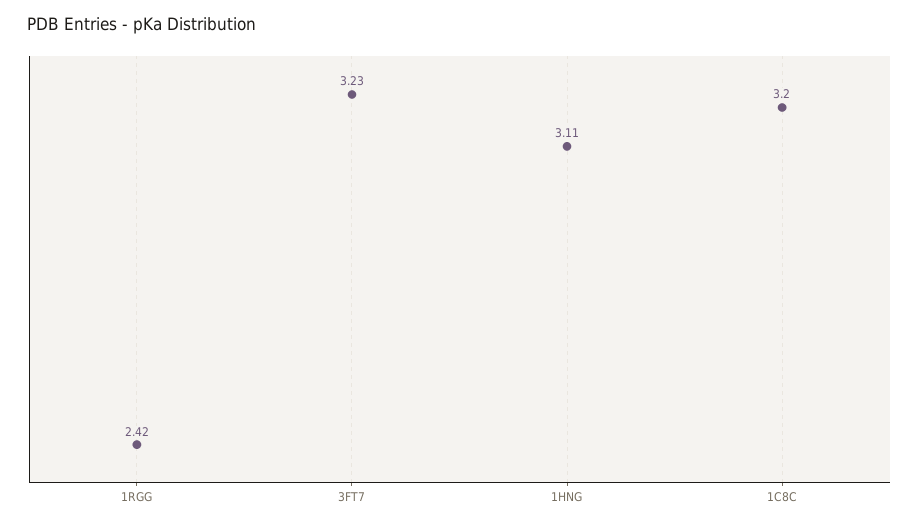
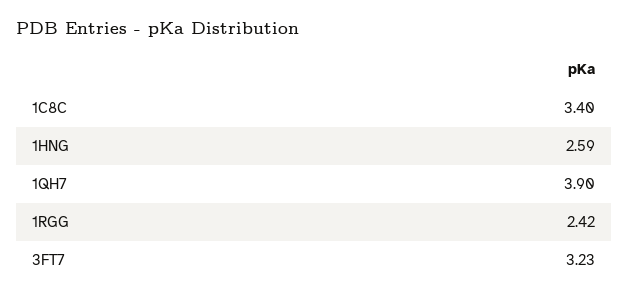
1HNG: 3.11 -> 2.59
1C8C: 3.2 -> 3.4
1QH7: none -> 3.9

